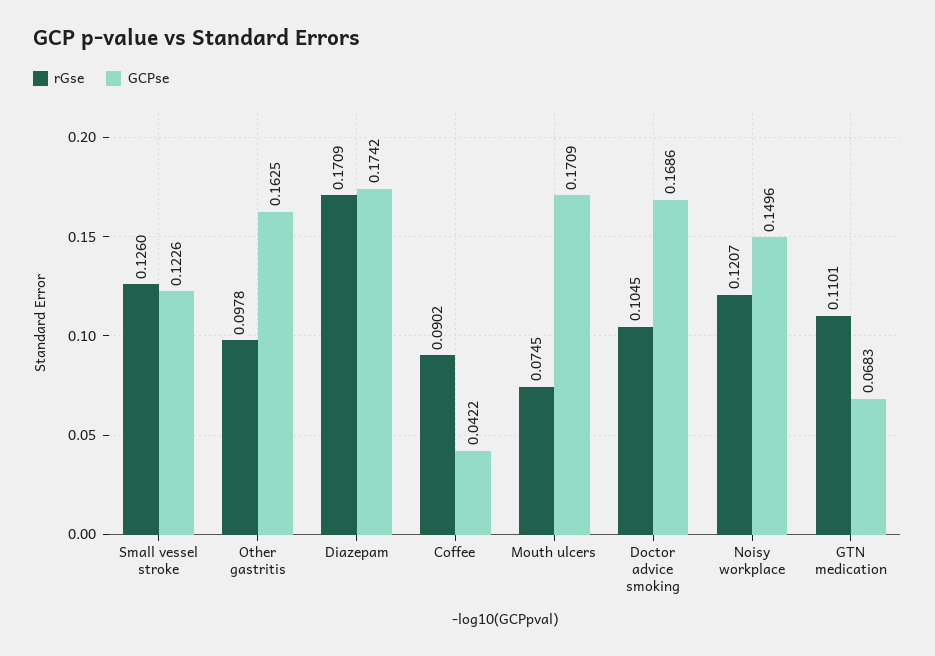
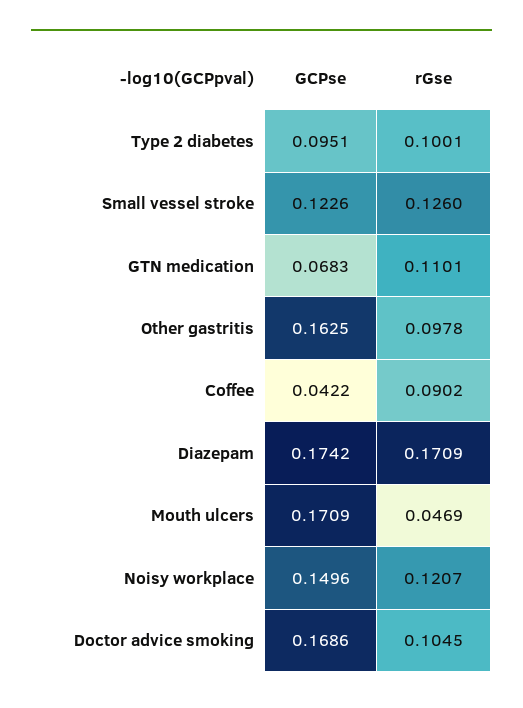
rGse, Mouth ulcers: 0.0745 -> 0.0469
GCPse, Type 2 diabetes: none -> 0.0951
rGse, Type 2 diabetes: none -> 0.1001

